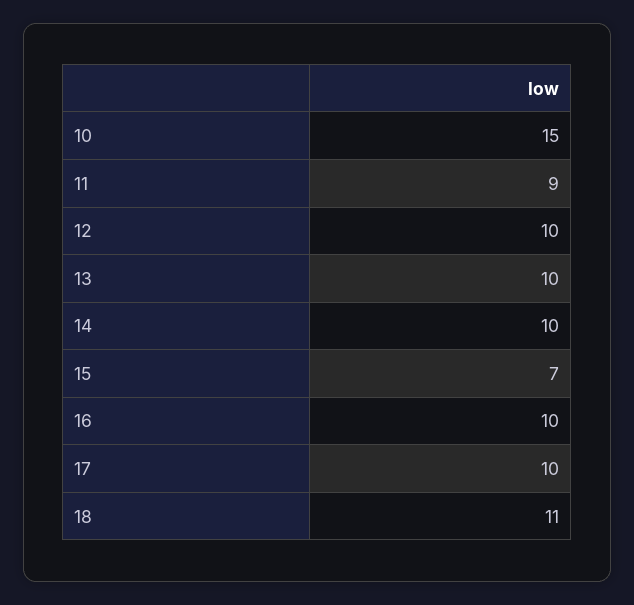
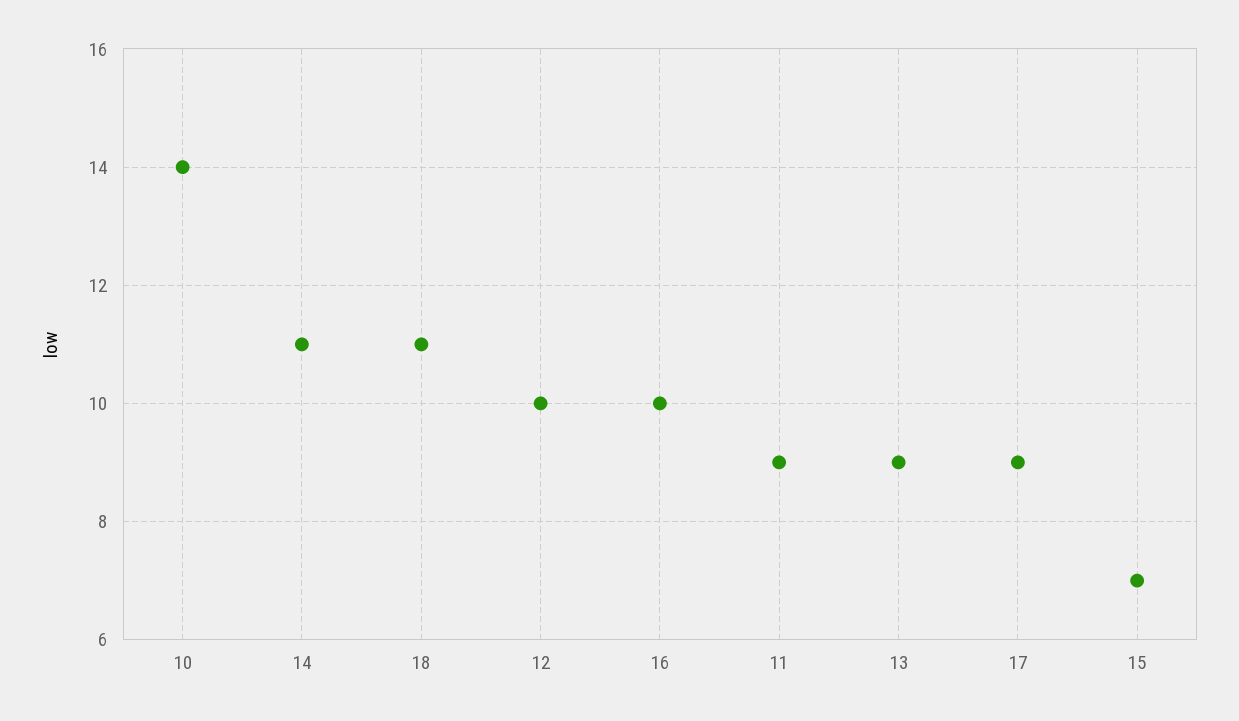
10: 15 -> 14
13: 10 -> 9
14: 10 -> 11
17: 10 -> 9

